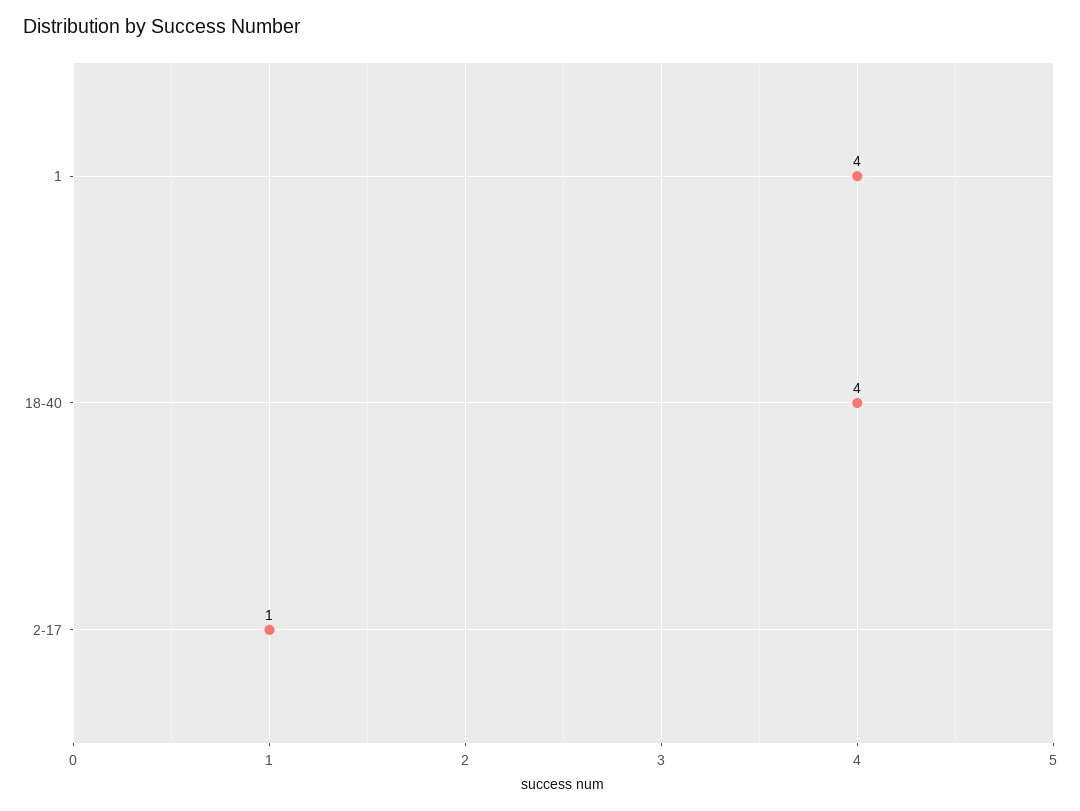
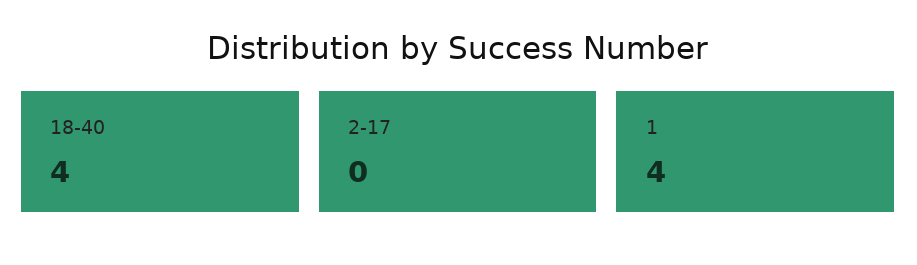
2-17: 1 -> 0

